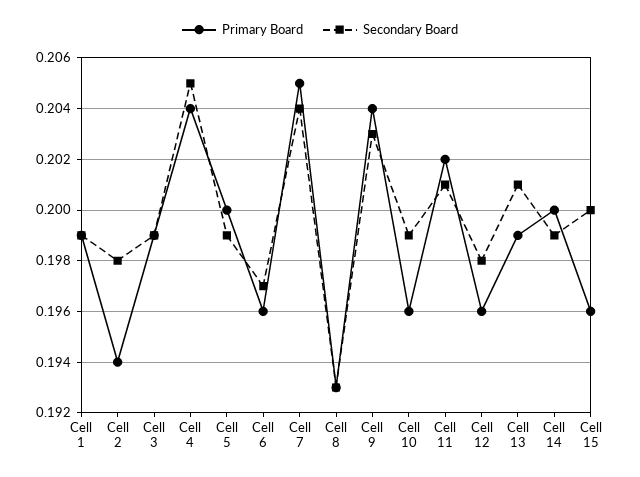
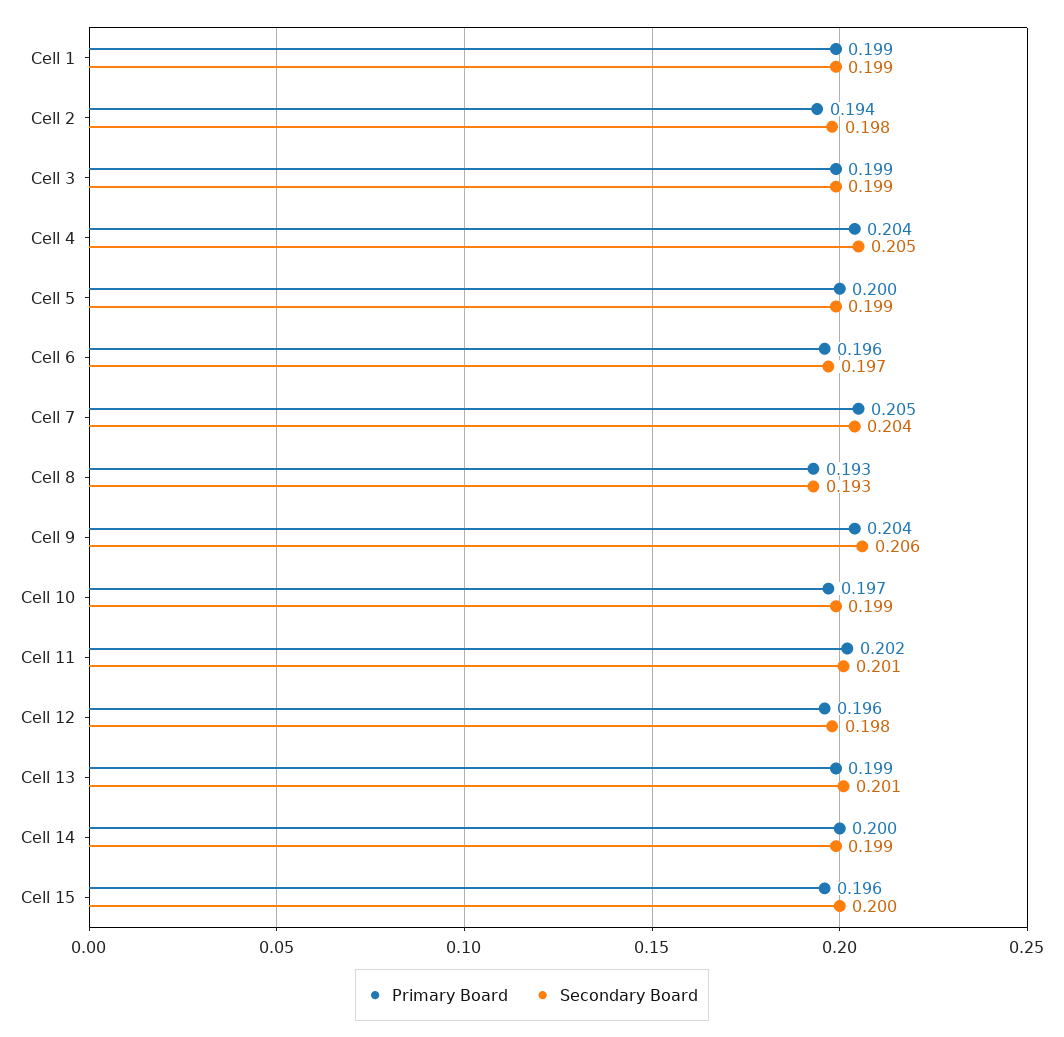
Secondary Board, Cell 9: 0.203 -> 0.206
Primary Board, Cell 10: 0.196 -> 0.197

